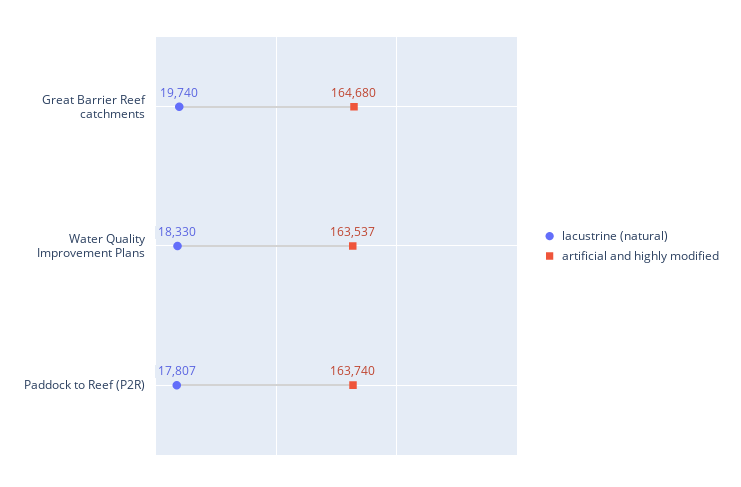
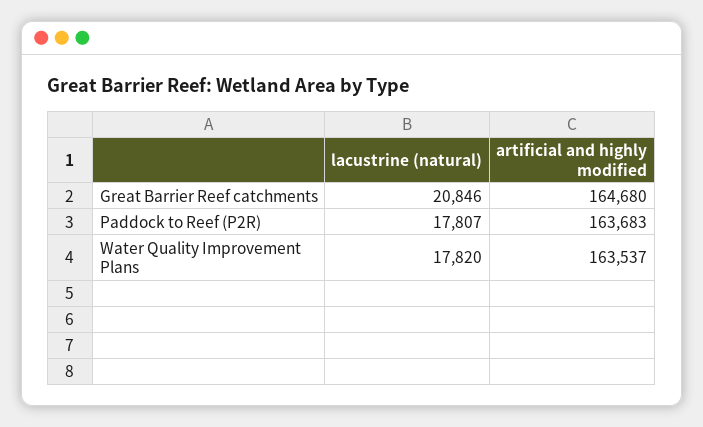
lacustrine (natural), Great Barrier Reef catchments: 19740 -> 20846
lacustrine (natural), Water Quality Improvement Plans: 18330 -> 17820
artificial and highly modified, Paddock to Reef (P2R): 163740 -> 163683

